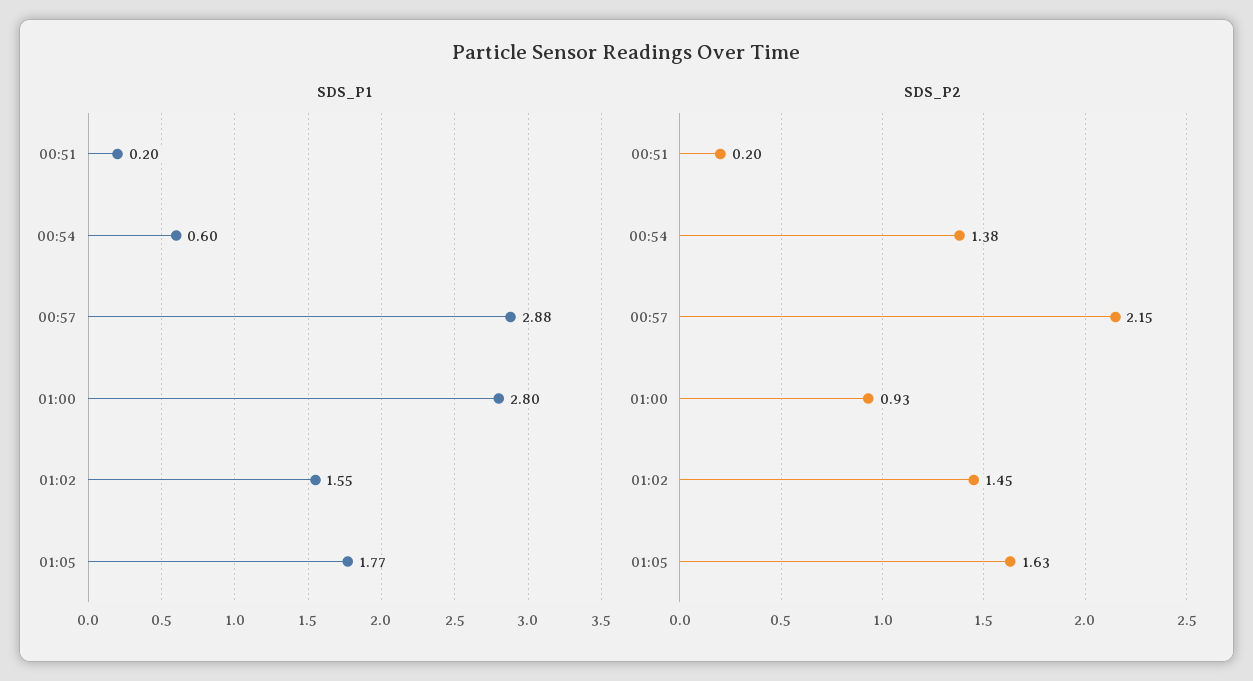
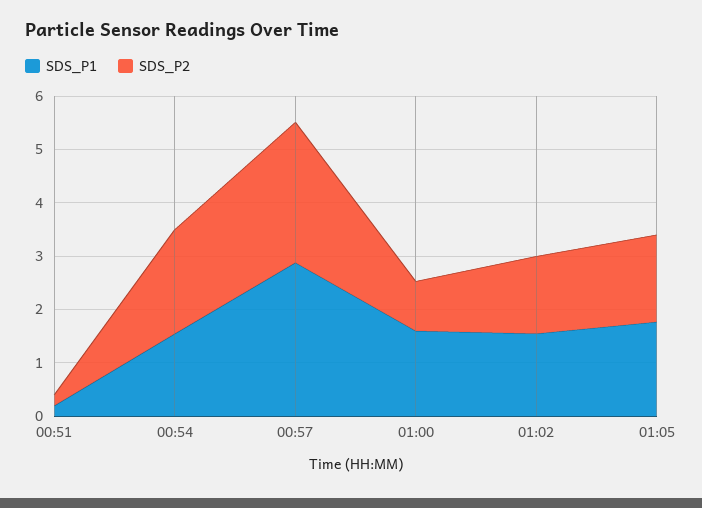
SDS_P1, 00:54: 0.6 -> 1.6
SDS_P1, 01:00: 2.8 -> 1.6
SDS_P2, 00:54: 1.38 -> 2
SDS_P2, 00:57: 2.15 -> 2.6

